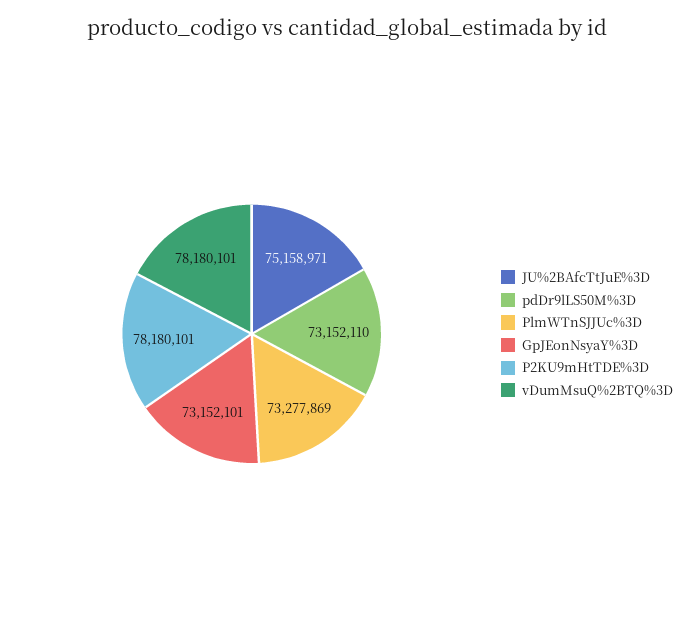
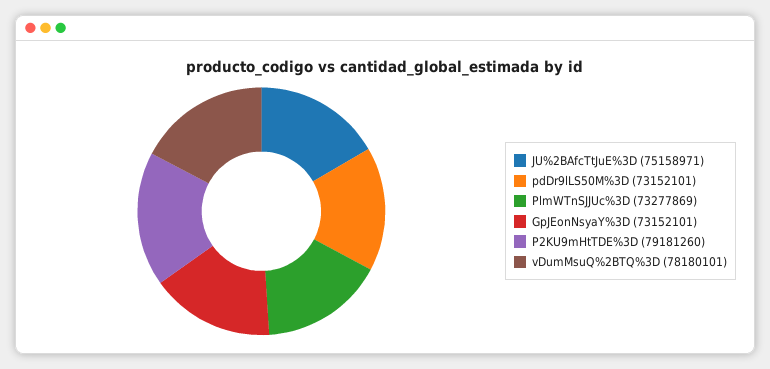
pdDr9lLS50M%3D: 73152110 -> 73152101
P2KU9mHtTDE%3D: 78180101 -> 79181260

